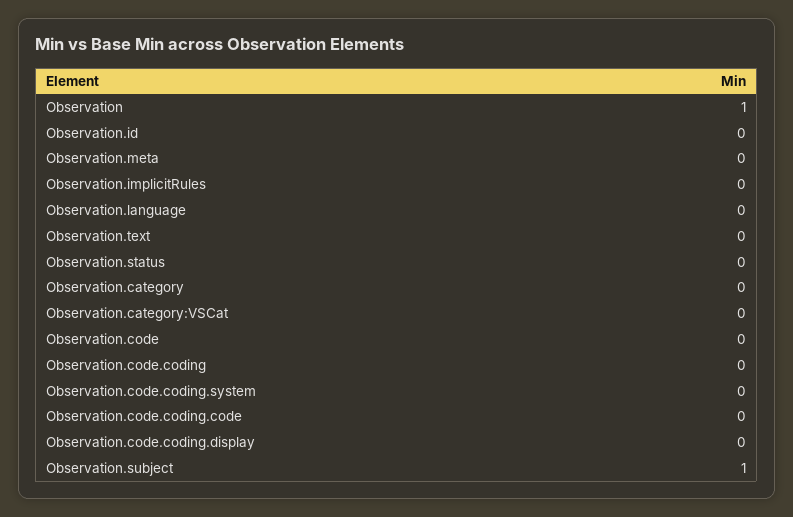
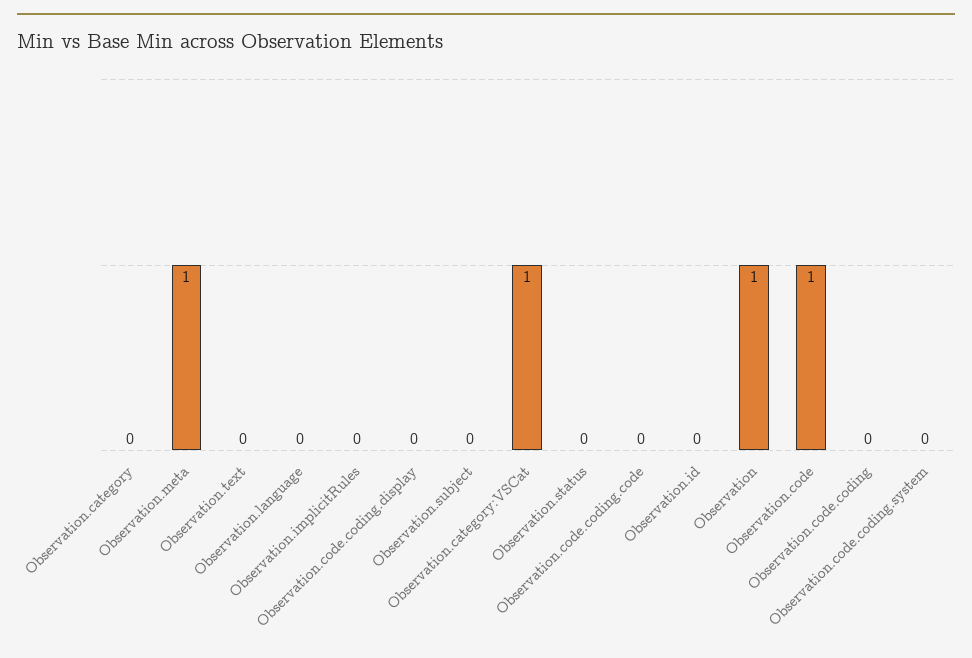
Observation.meta: 0 -> 1
Observation.category:VSCat: 0 -> 1
Observation.code: 0 -> 1
Observation.subject: 1 -> 0

